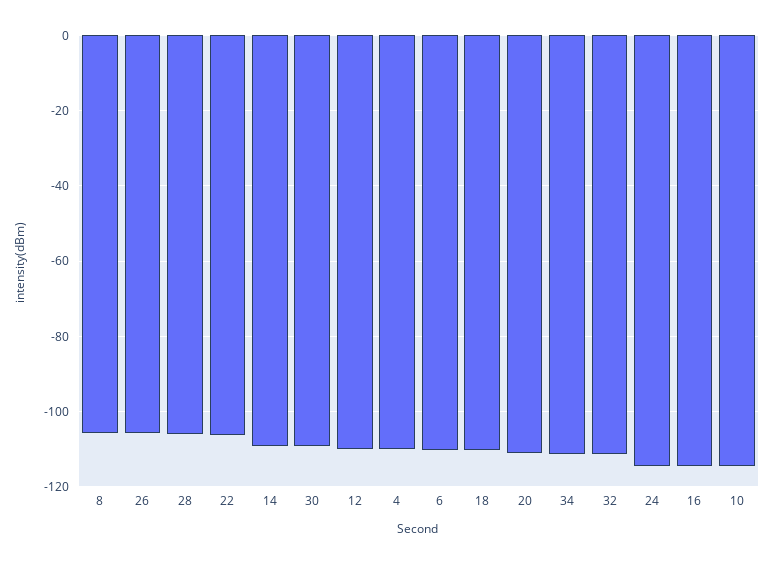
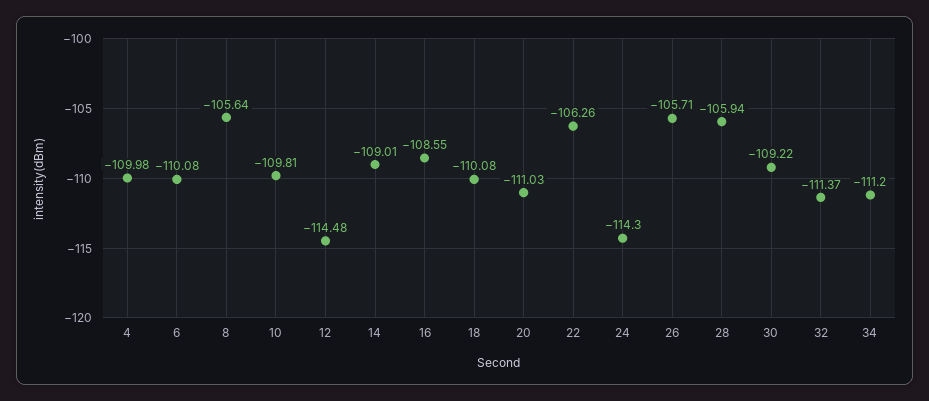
12: -110 -> -114.48
16: -114 -> -108.55
10: -114 -> -109.81

